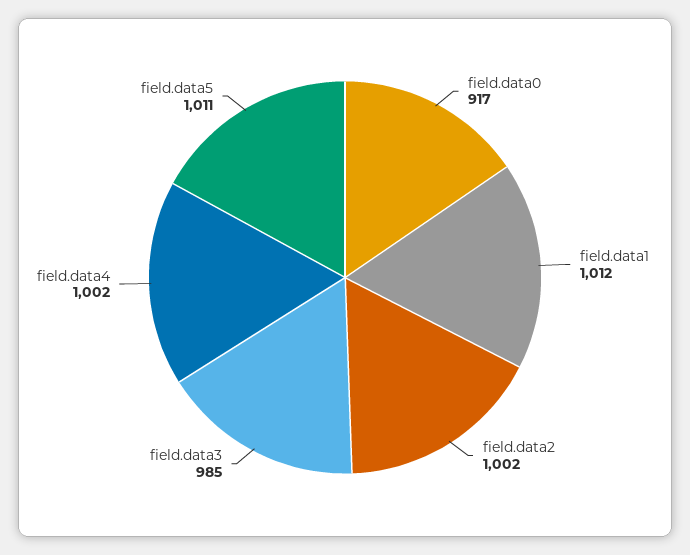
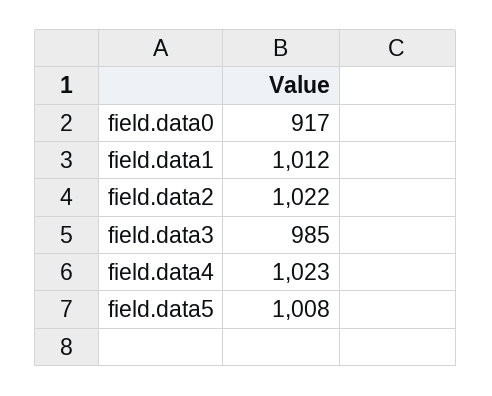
field.data2: 1002 -> 1022
field.data4: 1002 -> 1023
field.data5: 1011 -> 1008

